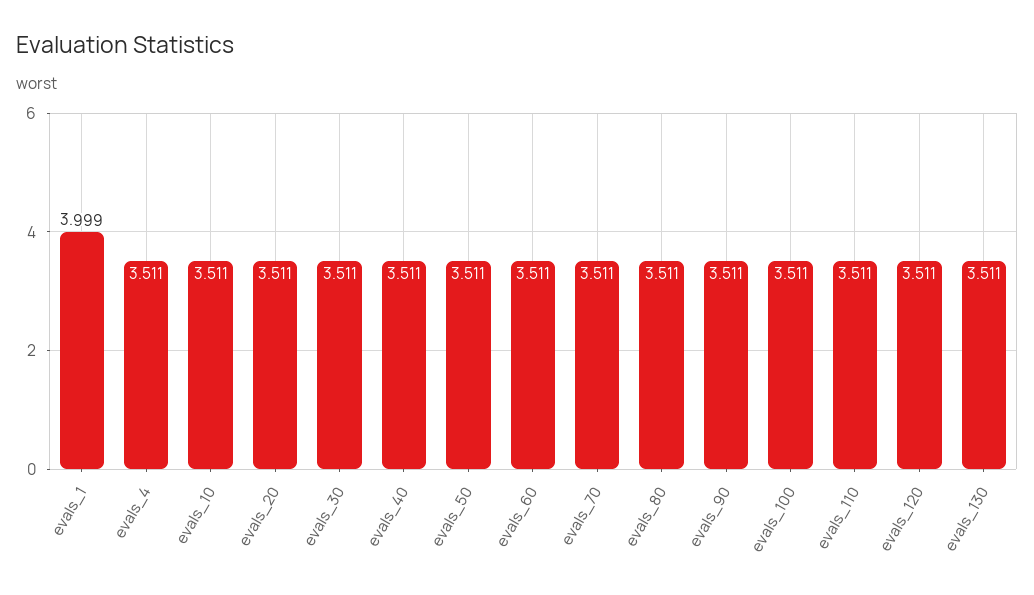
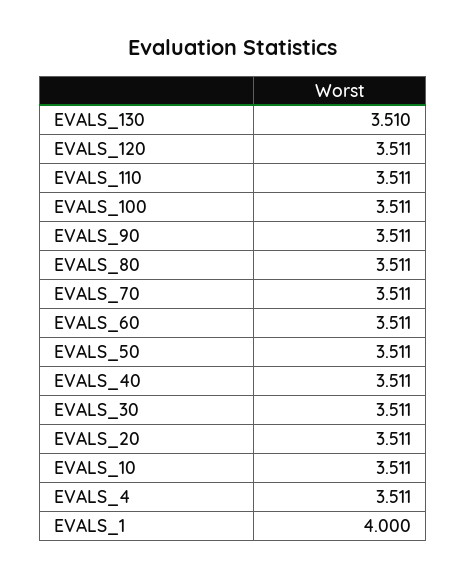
evals_1: 3.999 -> 4
evals_130: 3.511 -> 3.51

